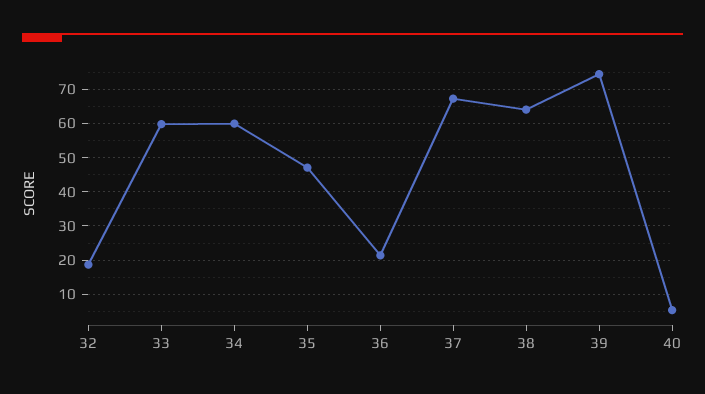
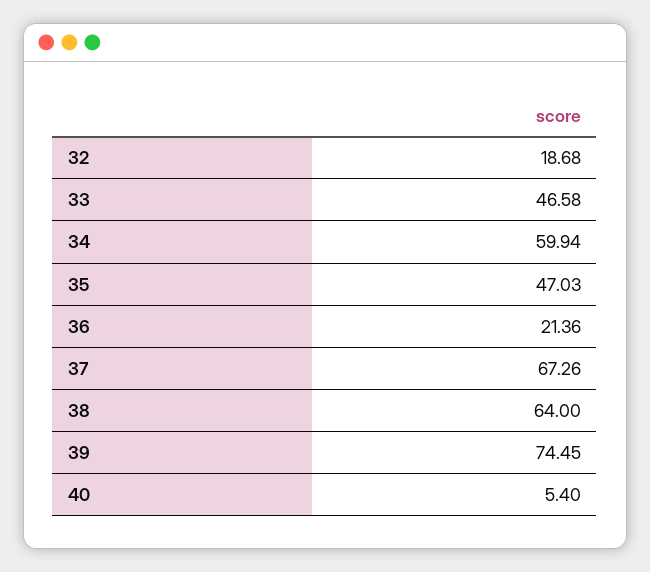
33: 60 -> 46.58

